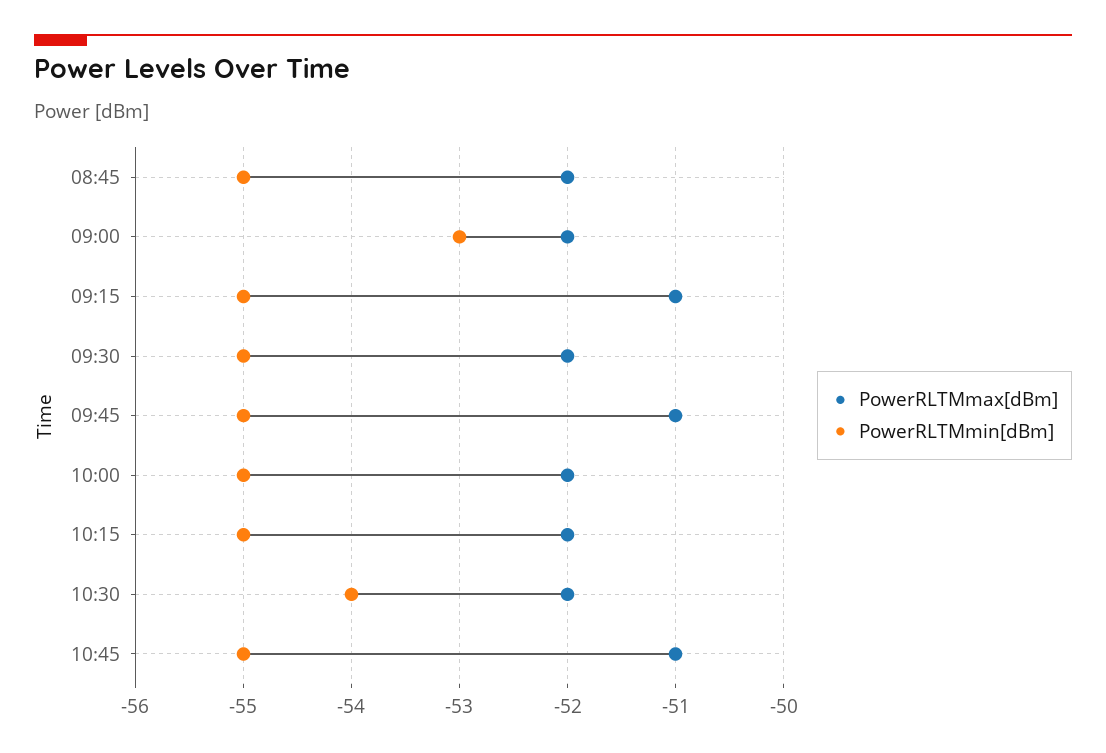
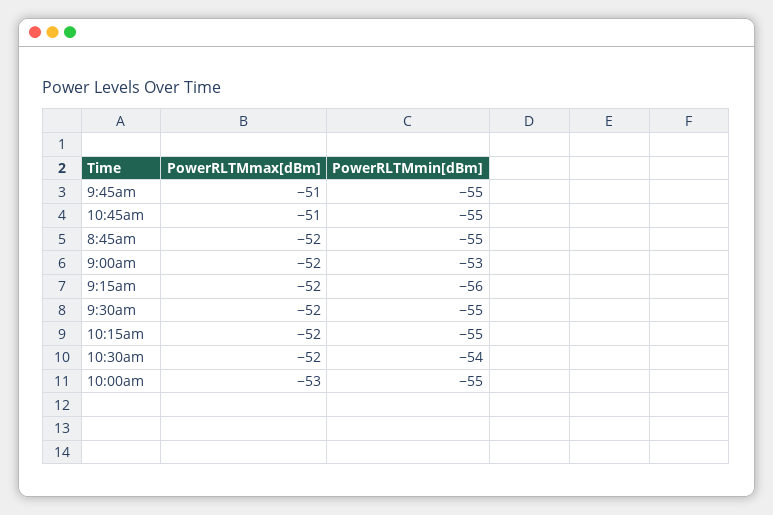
PowerRLTMmax[dBm], 09:15: -51 -> -52
PowerRLTMmin[dBm], 09:15: -55 -> -56
PowerRLTMmax[dBm], 10:00: -52 -> -53

